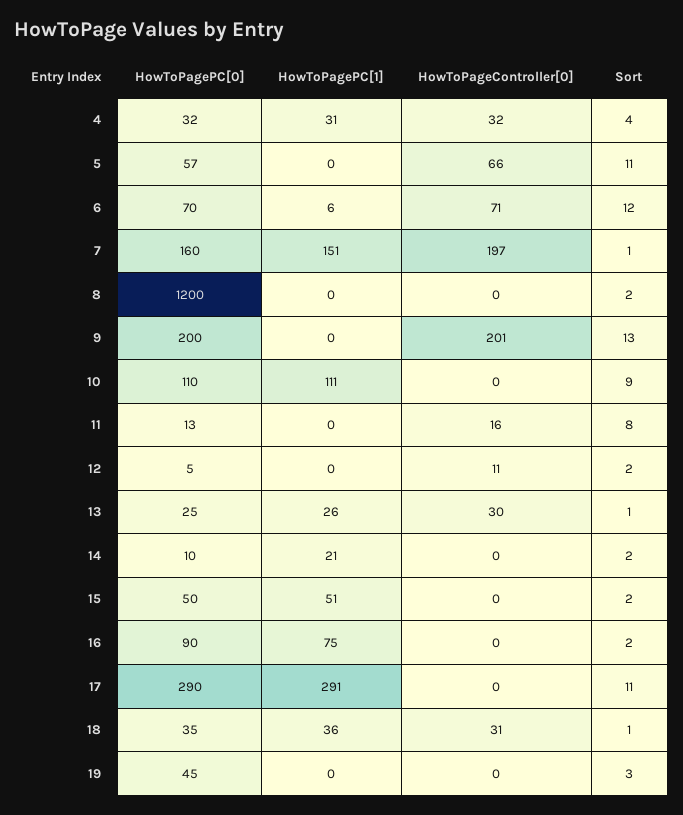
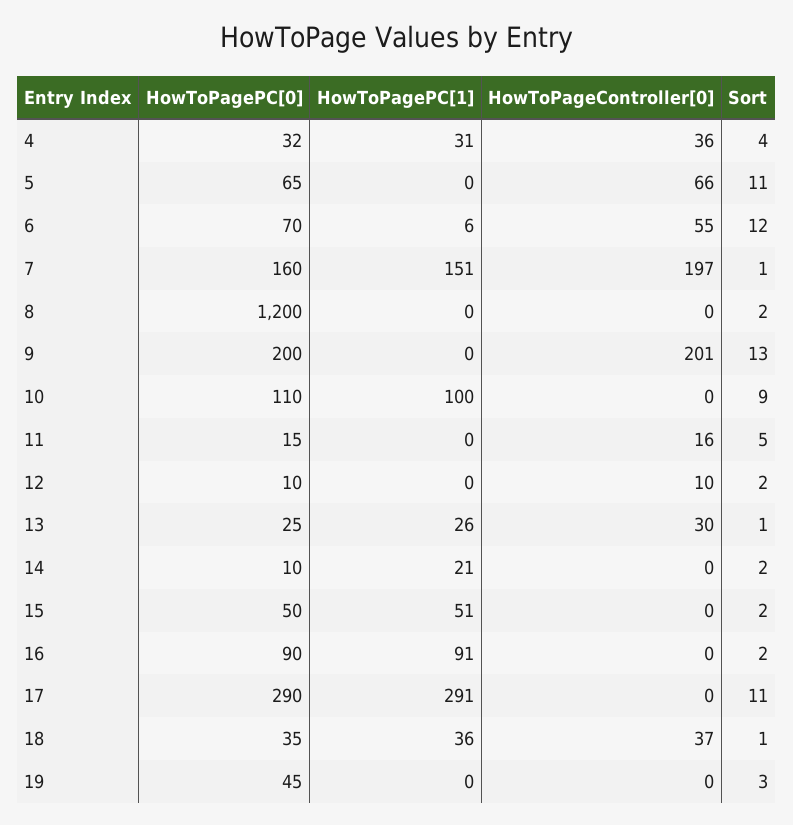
HowToPageController[0], 4: 32 -> 36
HowToPagePC[0], 5: 57 -> 65
HowToPageController[0], 6: 71 -> 55
HowToPagePC[1], 10: 111 -> 100
HowToPagePC[0], 11: 13 -> 15
Sort, 11: 8 -> 5
HowToPagePC[0], 12: 5 -> 10
HowToPageController[0], 12: 11 -> 10
HowToPagePC[1], 16: 75 -> 91
HowToPageController[0], 18: 31 -> 37

